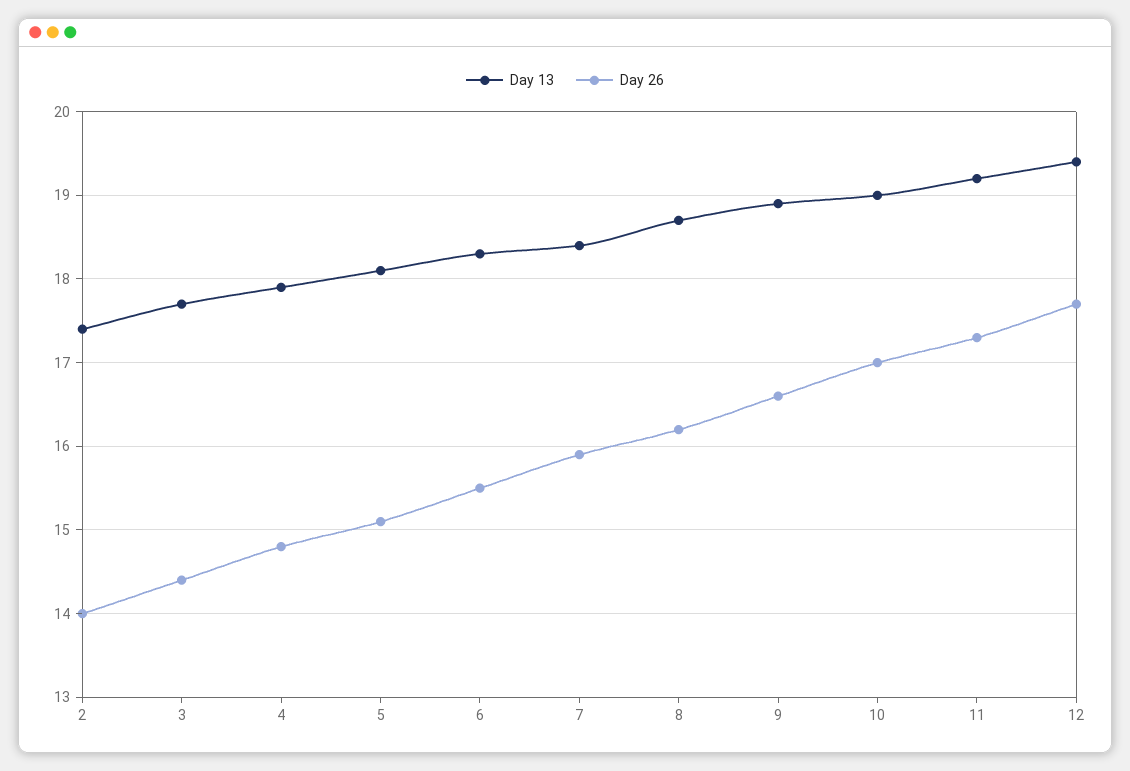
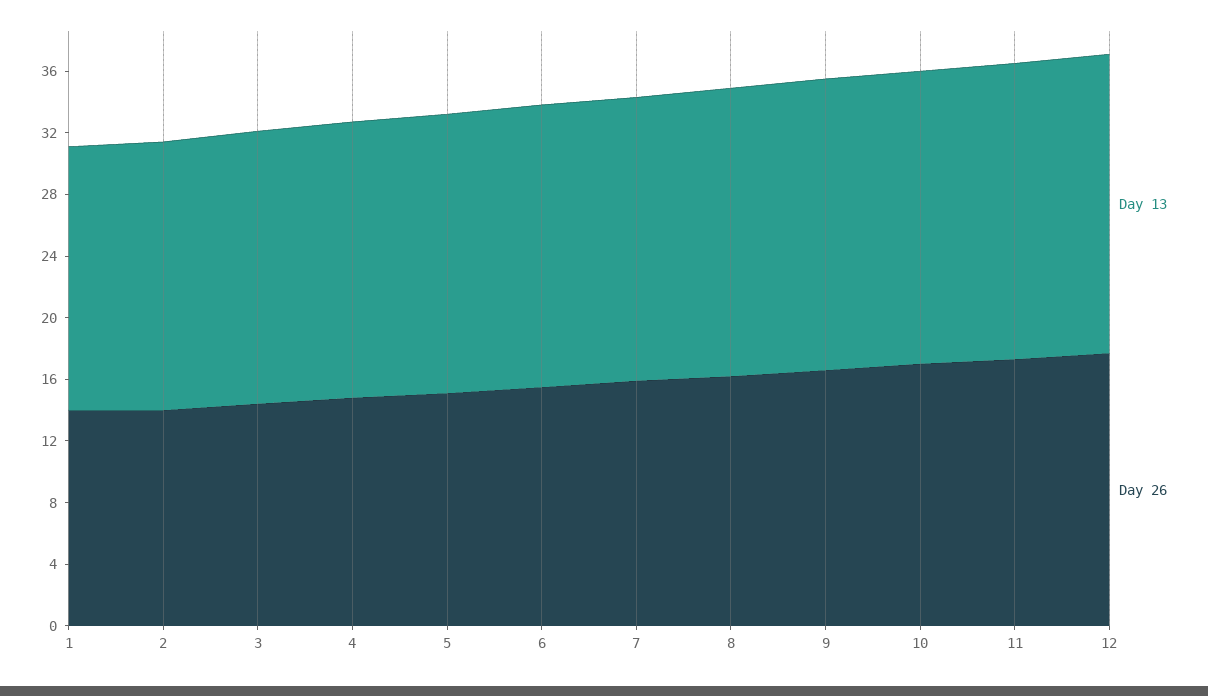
Day 13, 1: none -> 17
Day 26, 1: none -> 14

